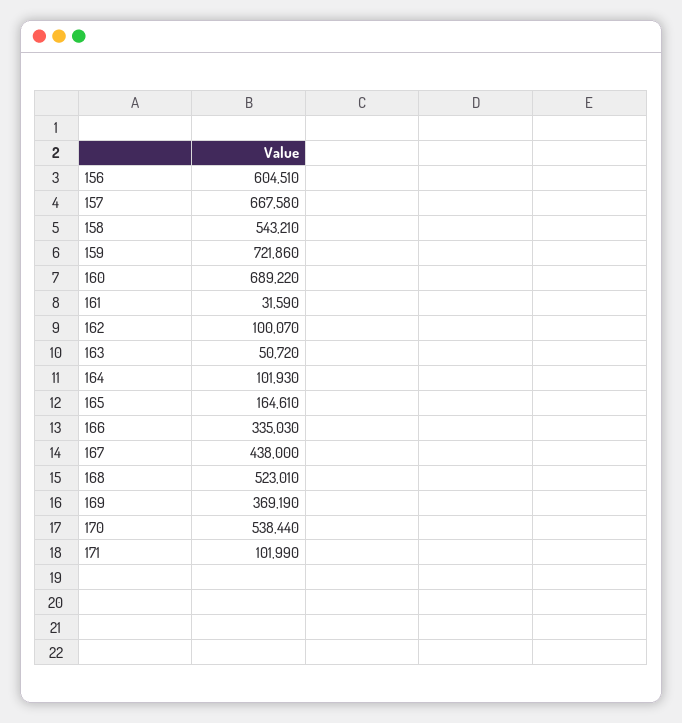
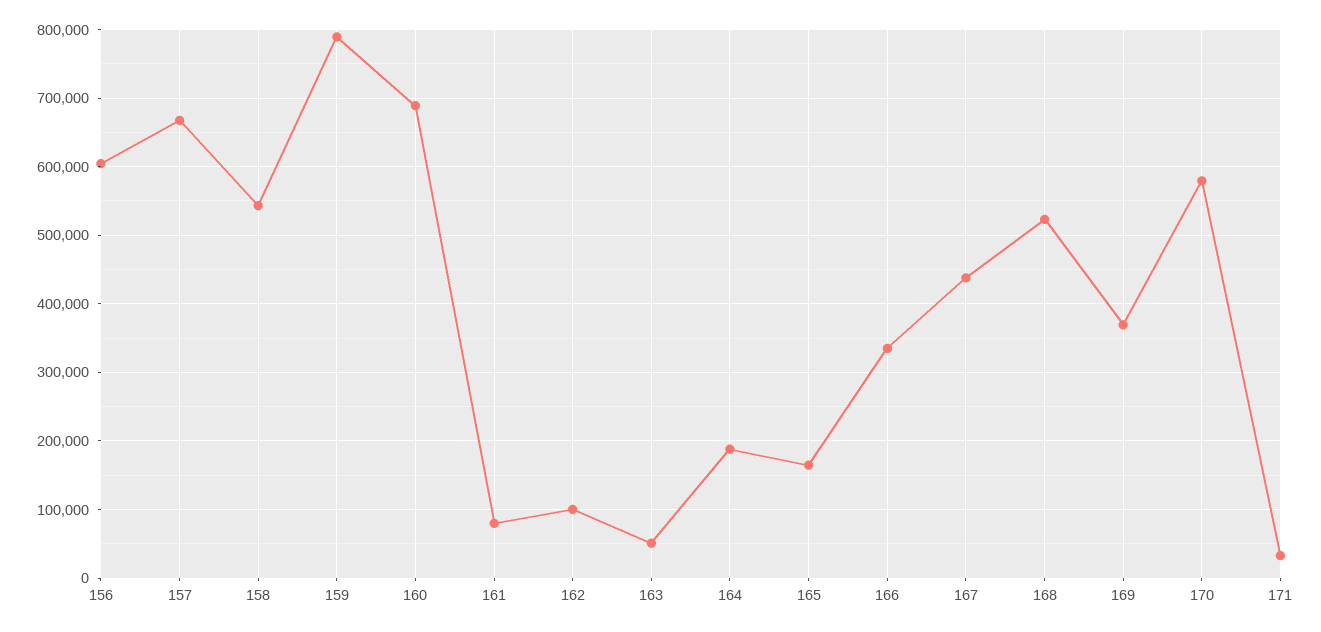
159: 721860 -> 790000
161: 31590 -> 80000
164: 101930 -> 190000
170: 538440 -> 580000
171: 101990 -> 30000

